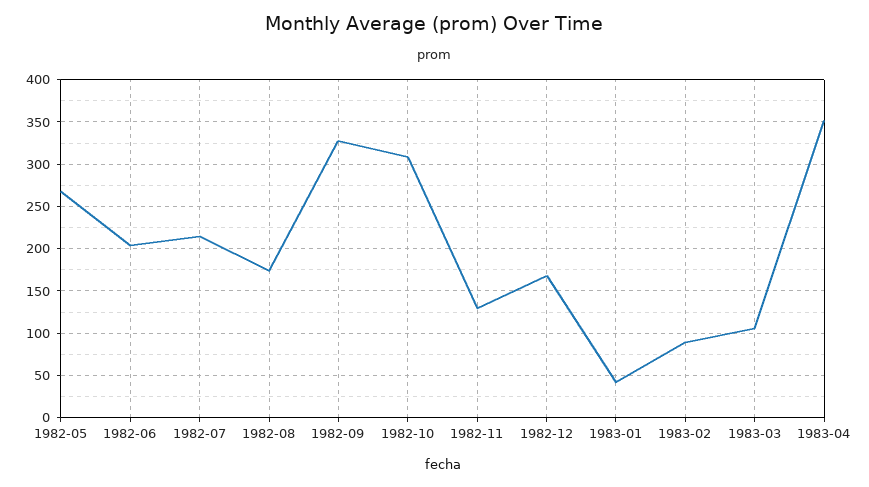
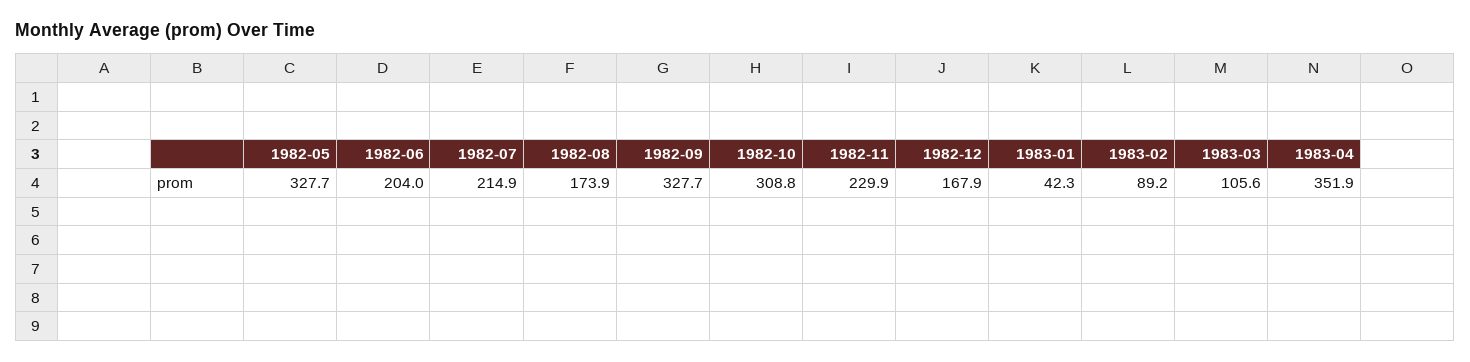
1982-05: 270 -> 327.7
1982-11: 130 -> 229.9

